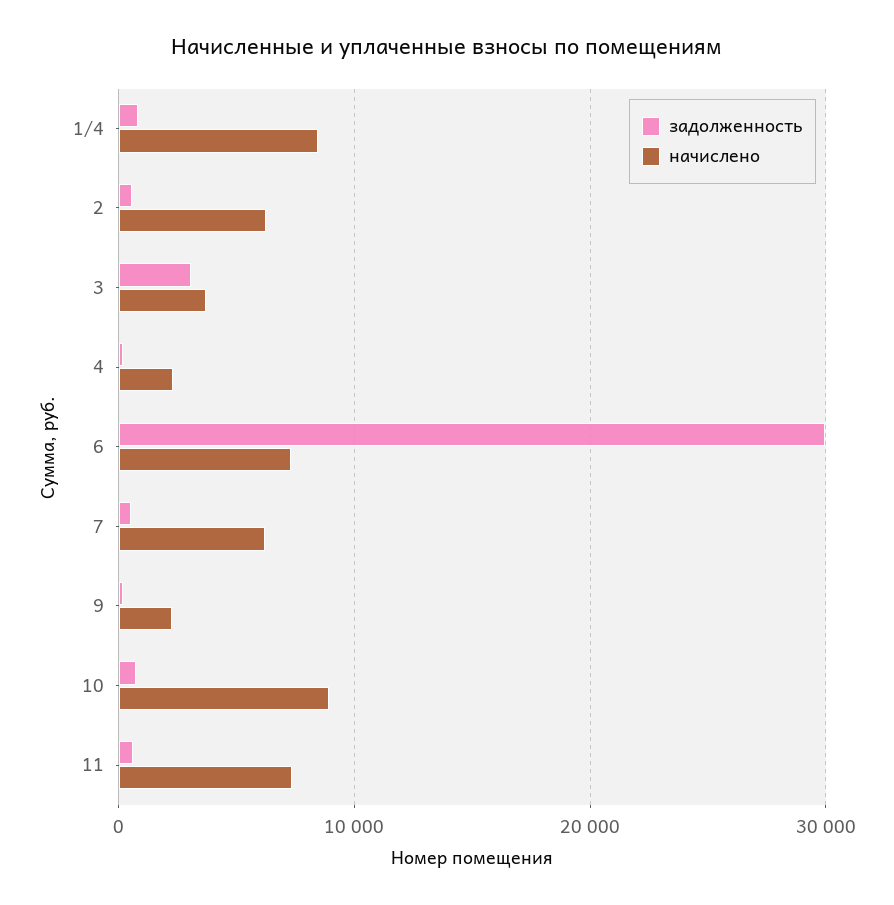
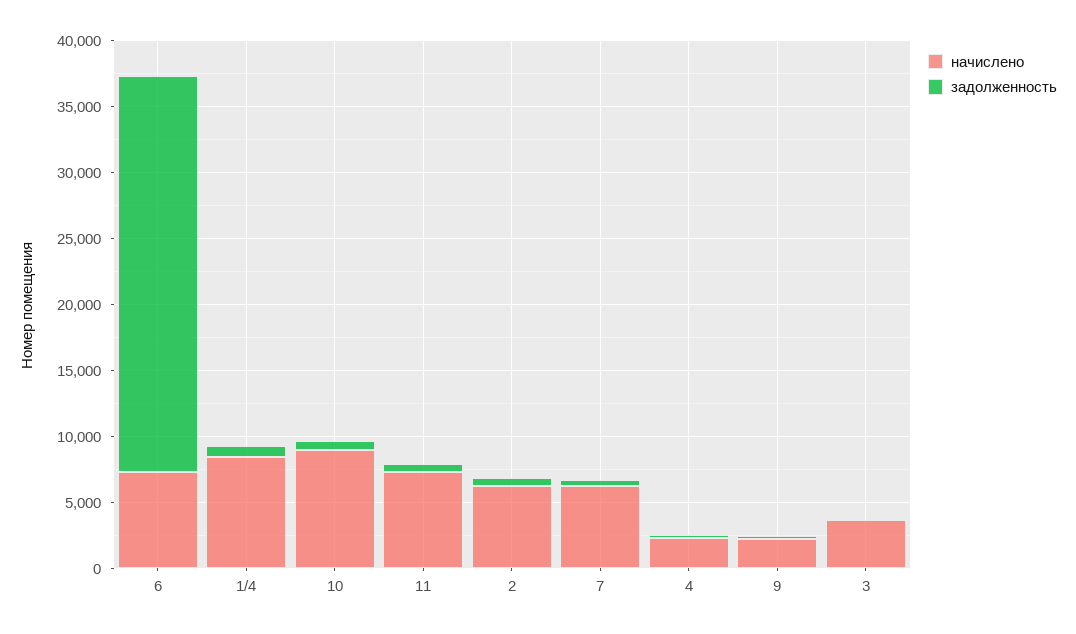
задолженность, 3: 3000 -> 0

